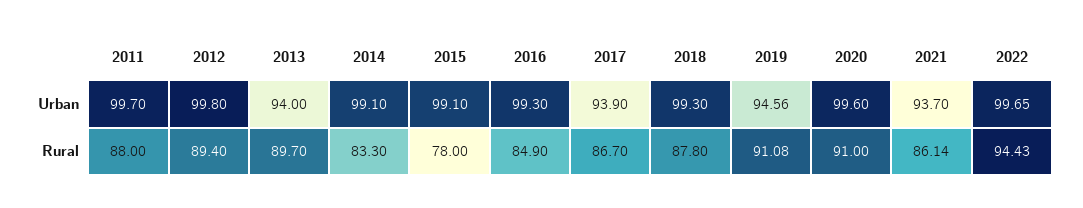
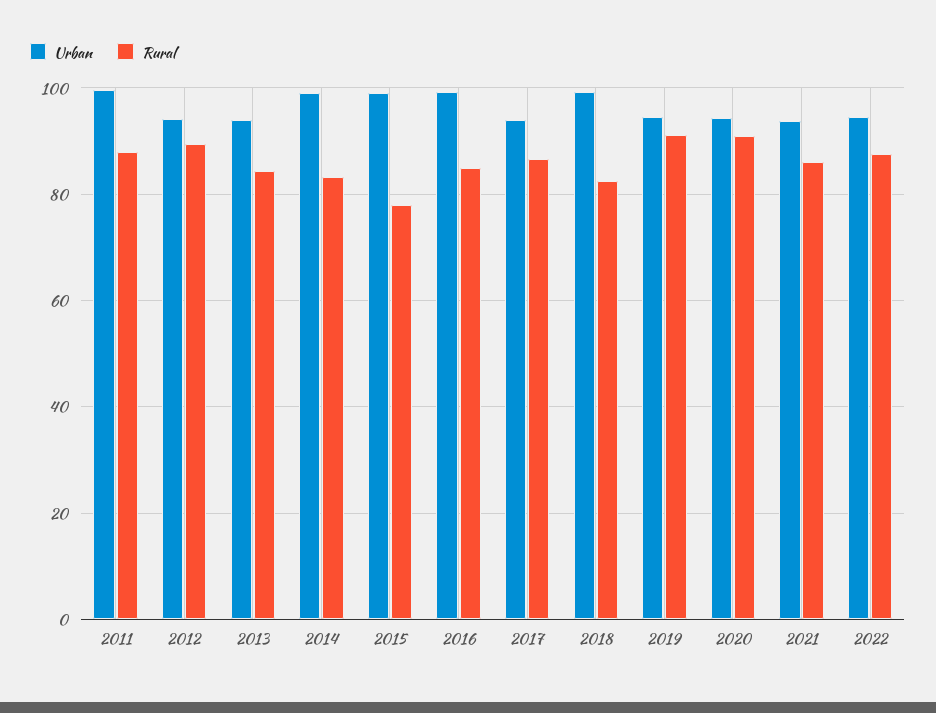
Urban, 2012: 99.8 -> 94
Urban, 2020: 99.6 -> 94
Urban, 2022: 99.65 -> 94
Rural, 2013: 89.7 -> 84
Rural, 2018: 87.8 -> 82
Rural, 2022: 94.43 -> 88

